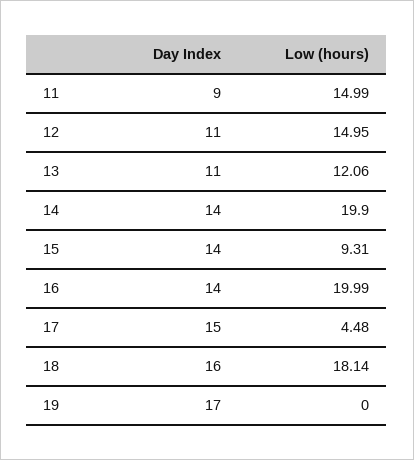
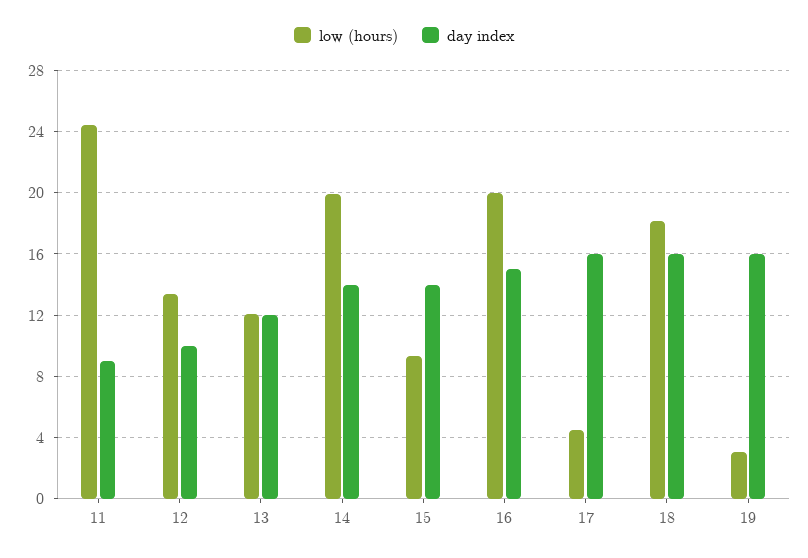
Low (hours), 11: 14.99 -> 24.5
Day Index, 12: 11 -> 10
Low (hours), 12: 14.95 -> 13.5
Day Index, 13: 11 -> 12
Day Index, 16: 14 -> 15
Day Index, 17: 15 -> 16
Day Index, 19: 17 -> 16
Low (hours), 19: 0 -> 3

